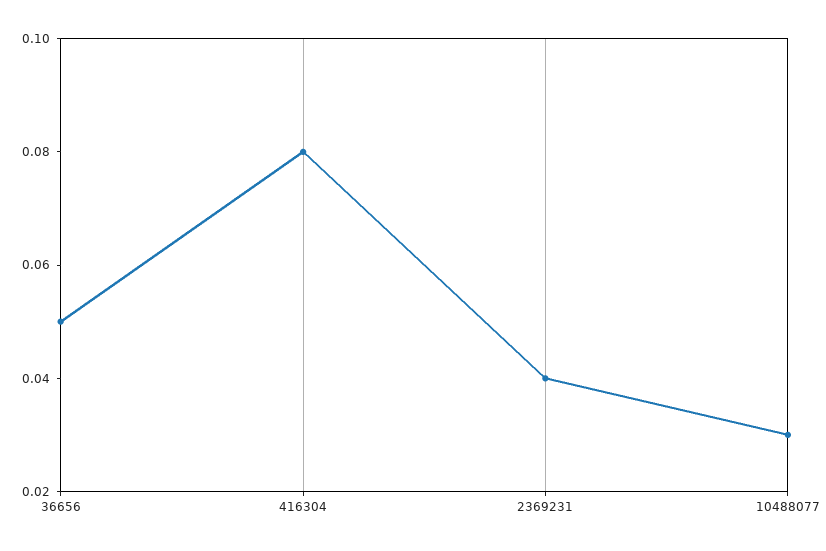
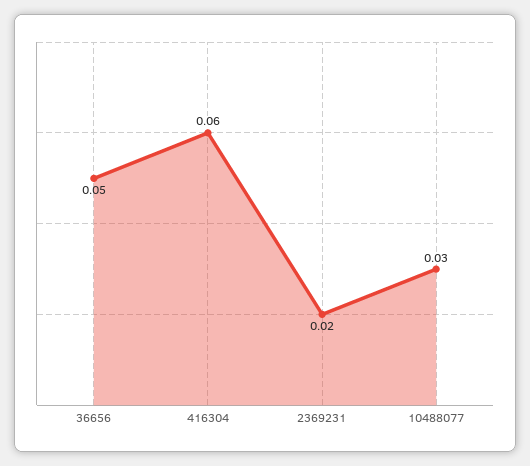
416304: 0.08 -> 0.06
2369231: 0.04 -> 0.02

